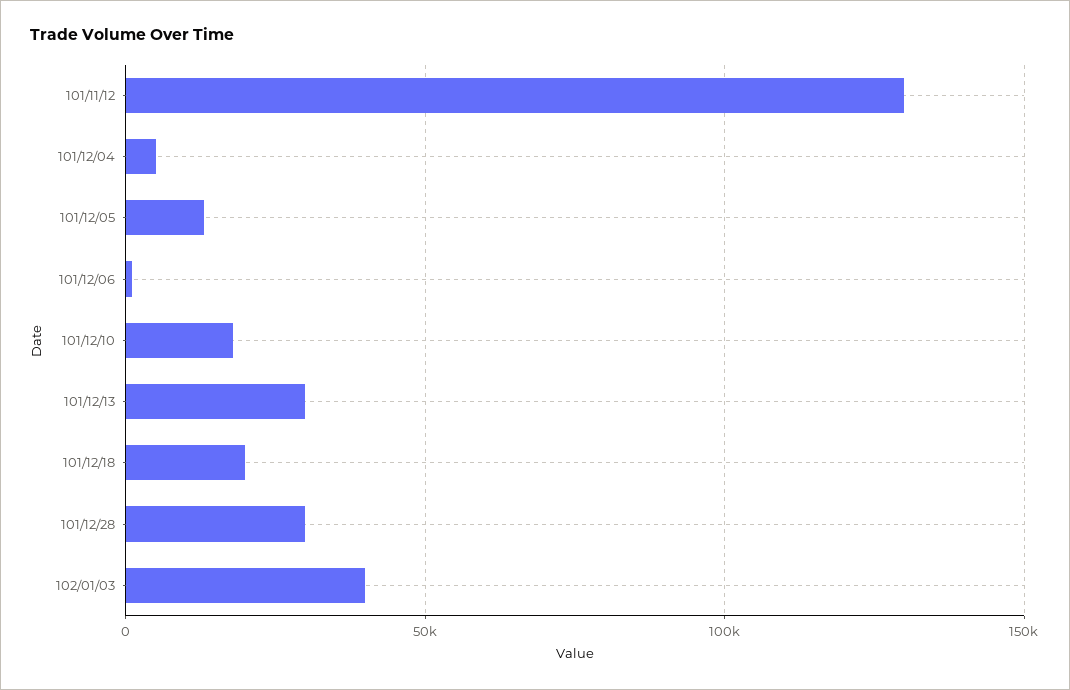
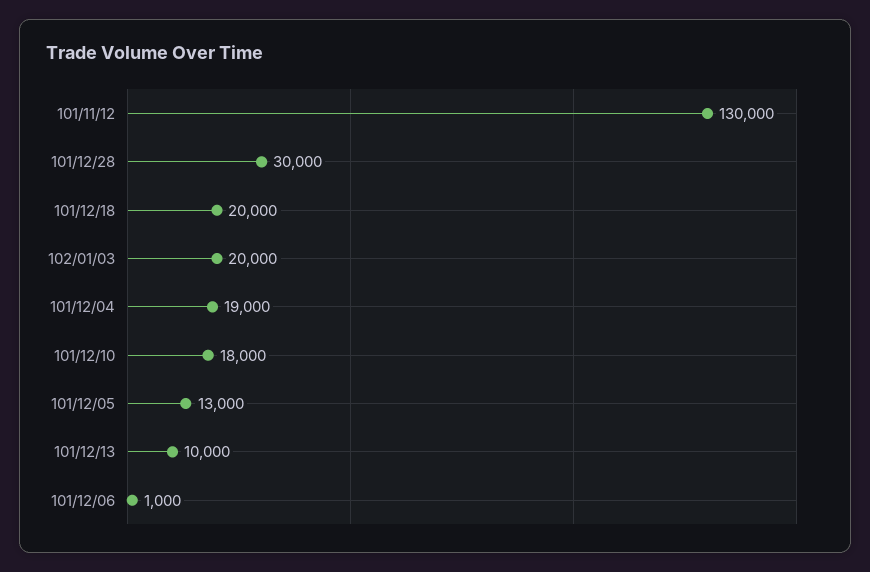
101/12/04: 5000 -> 19000
101/12/13: 30000 -> 10000
102/01/03: 40000 -> 20000

